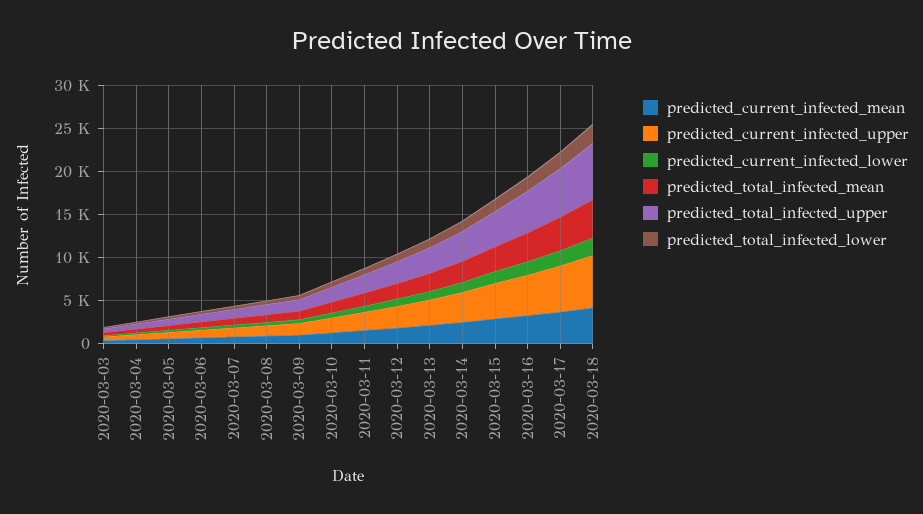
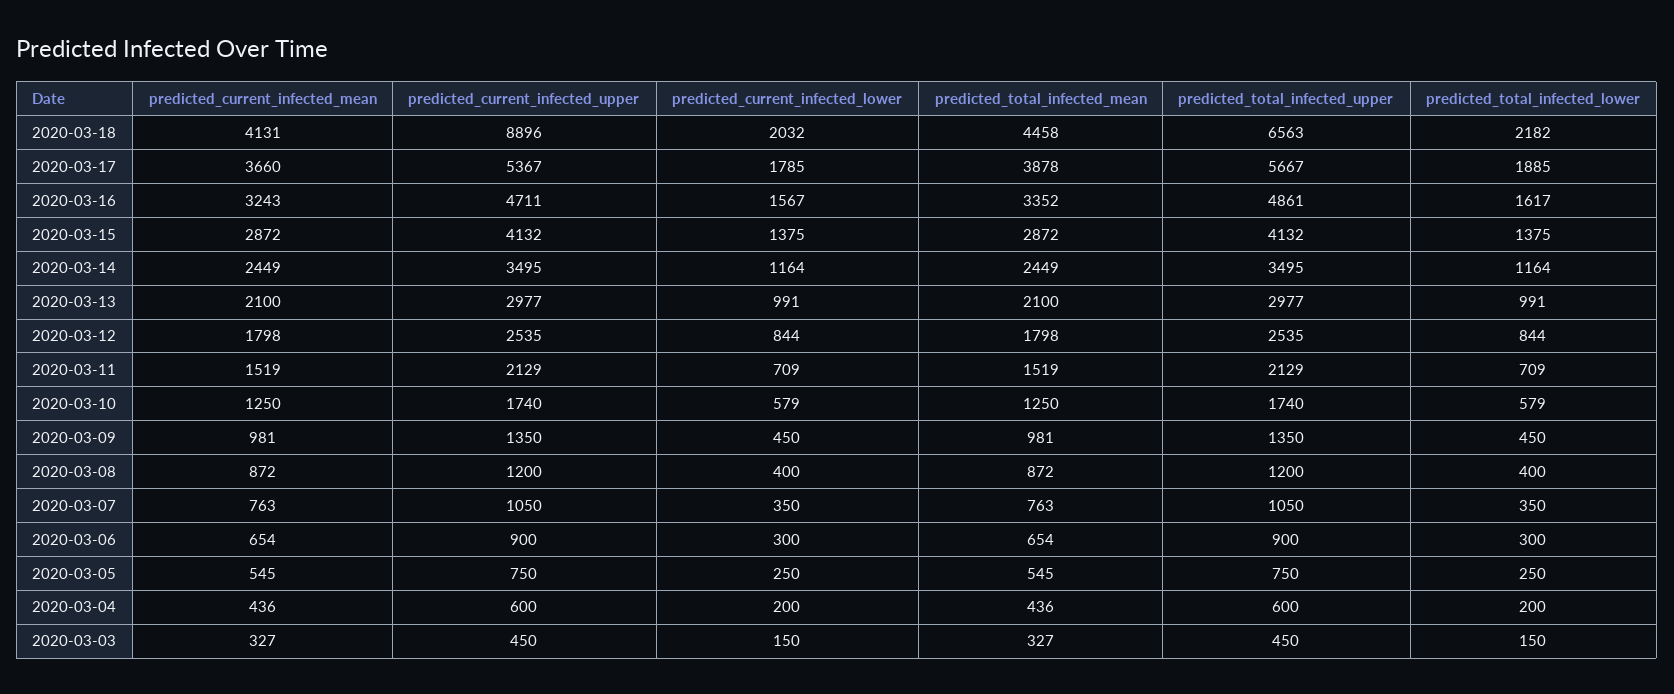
predicted_current_infected_upper, 2020-03-18: 6000 -> 8896

